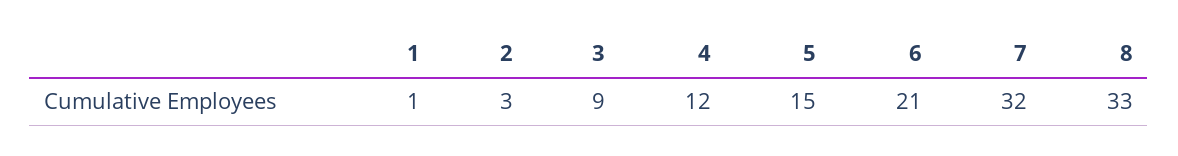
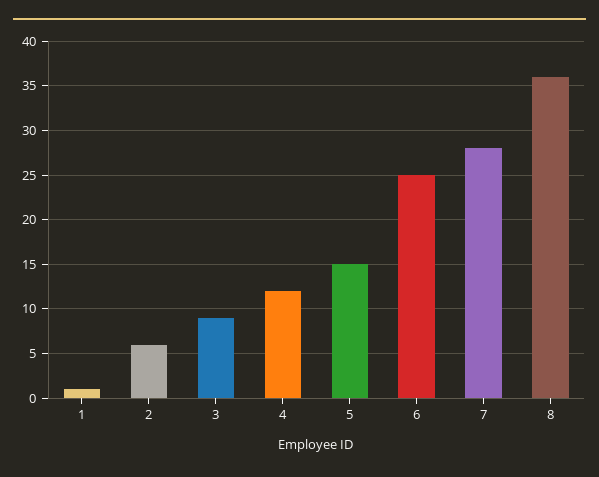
2: 3 -> 6
6: 21 -> 25
7: 32 -> 28
8: 33 -> 36

